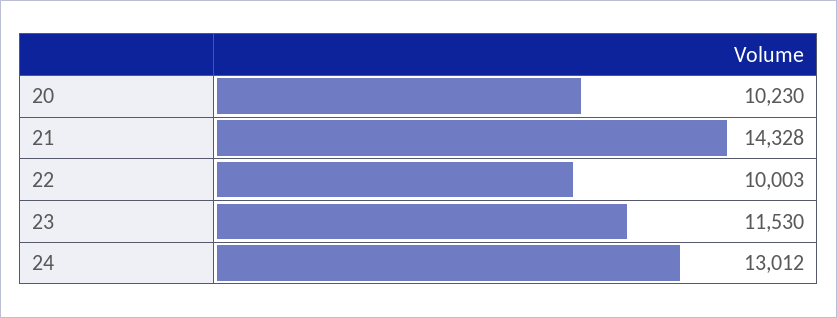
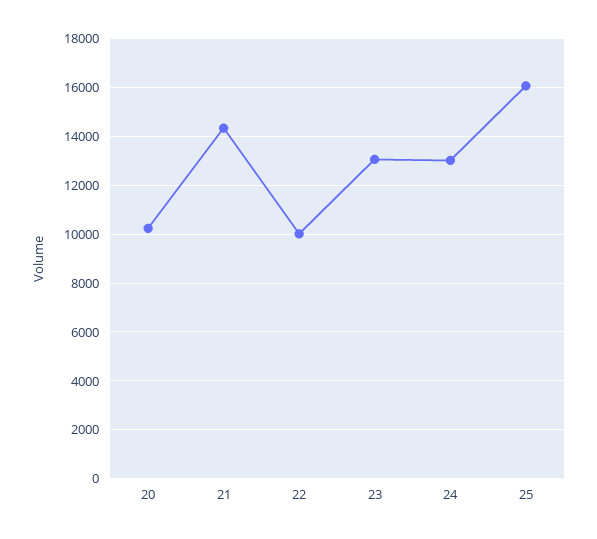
23: 11530 -> 13000
25: none -> 16000

